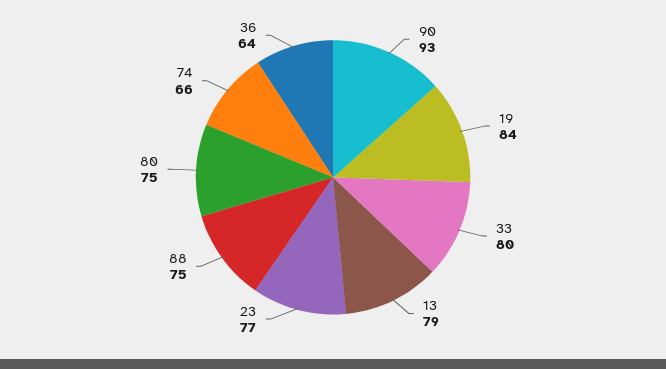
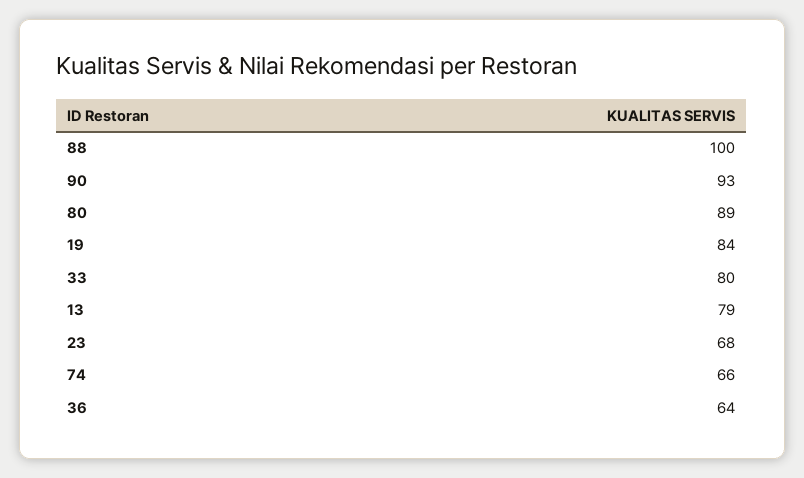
23: 77 -> 68
88: 75 -> 100
80: 75 -> 89

